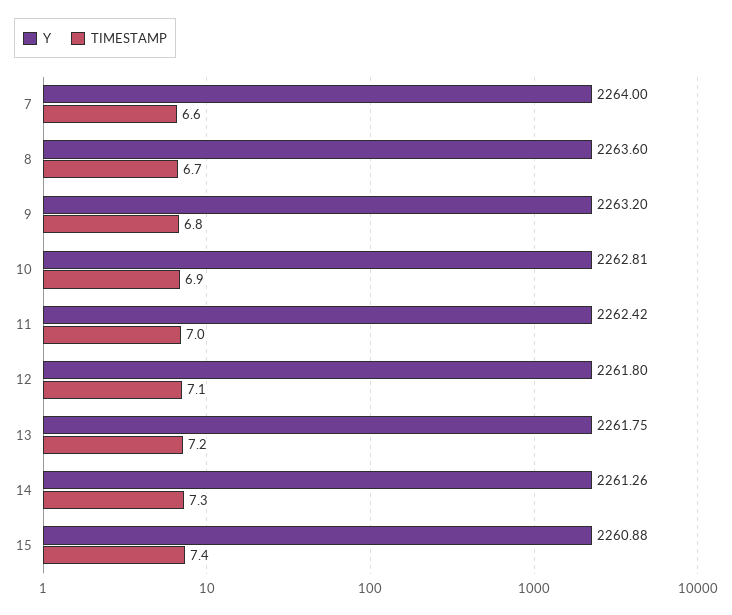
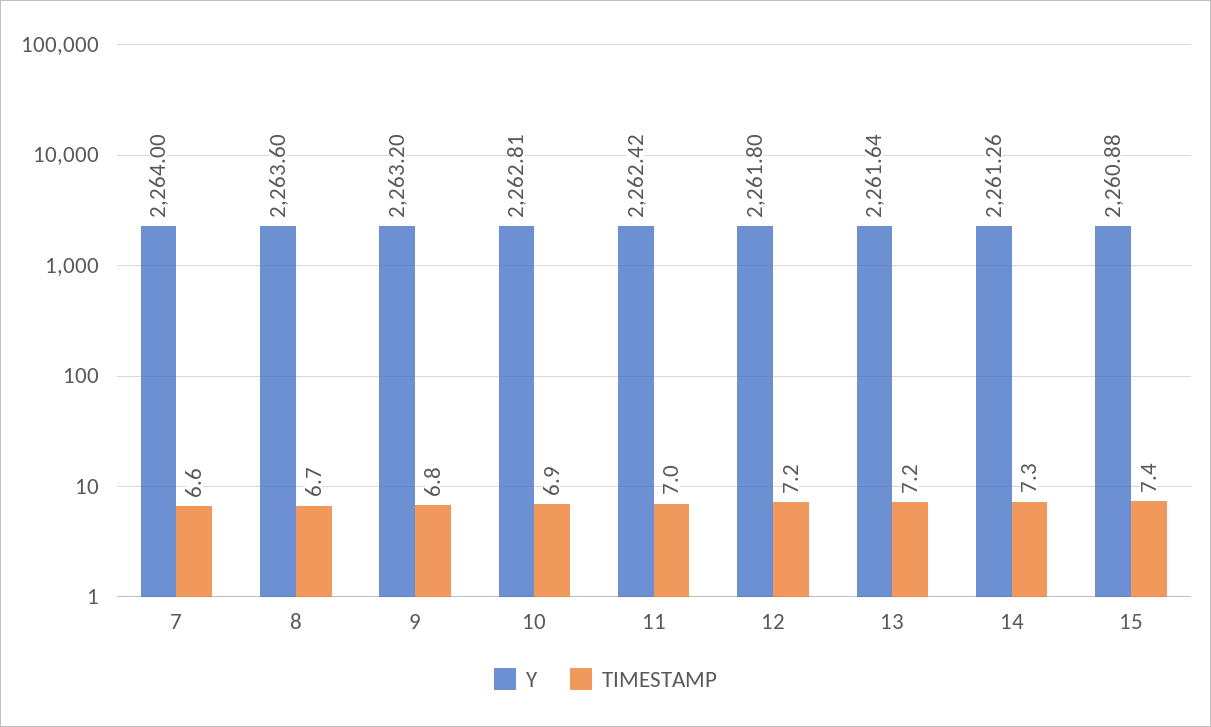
TIMESTAMP, 12: 7.1 -> 7.2
Y, 13: 2261.75 -> 2261.64

